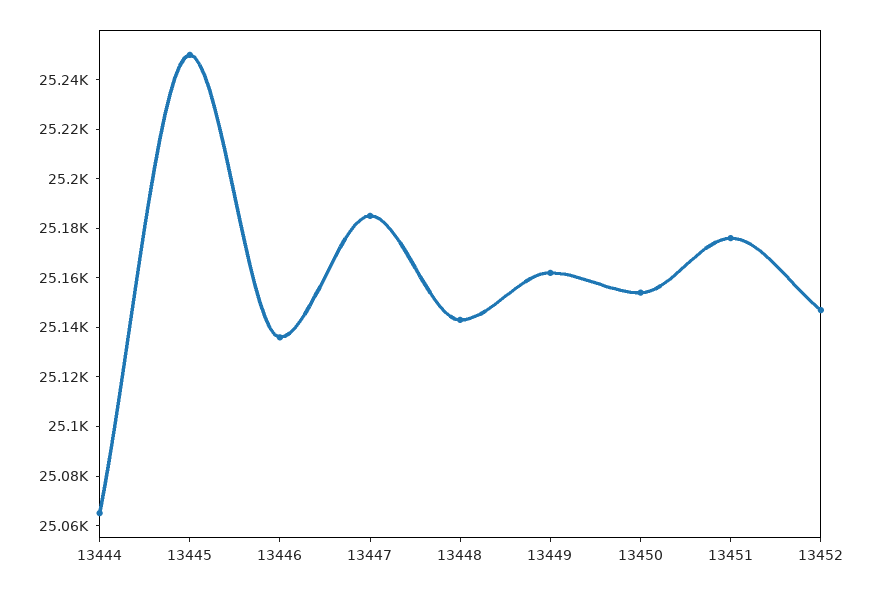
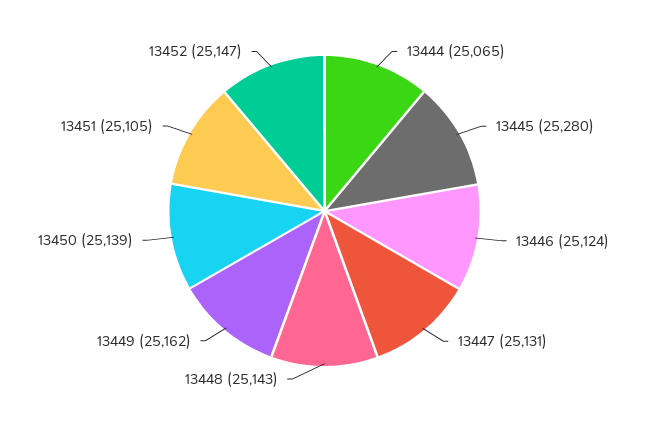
13445: 25250 -> 25280
13446: 25135 -> 25124
13447: 25185 -> 25131
13450: 25155 -> 25139
13451: 25175 -> 25105

